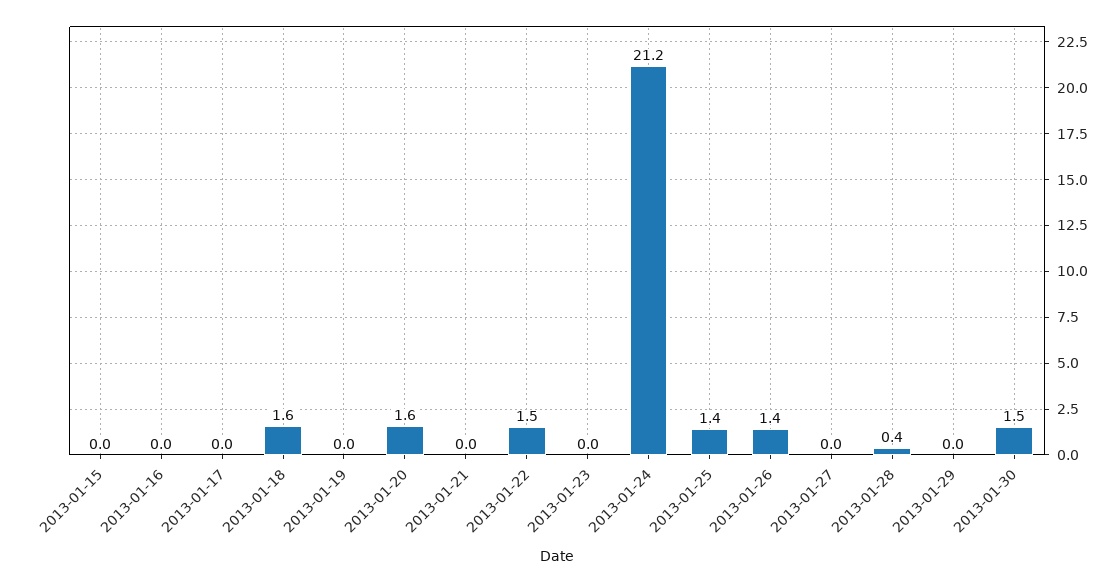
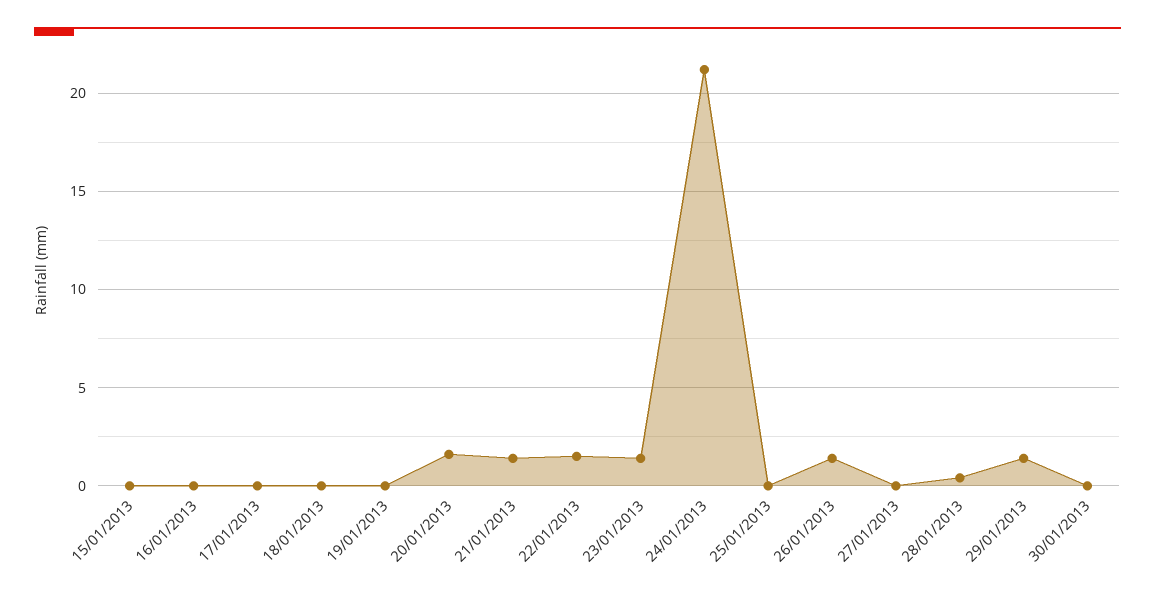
2013-01-18: 1.6 -> 0
2013-01-21: 0 -> 1.5
2013-01-23: 0 -> 1.5
2013-01-25: 1.4 -> 0
2013-01-29: 0 -> 1.5
2013-01-30: 1.5 -> 0

